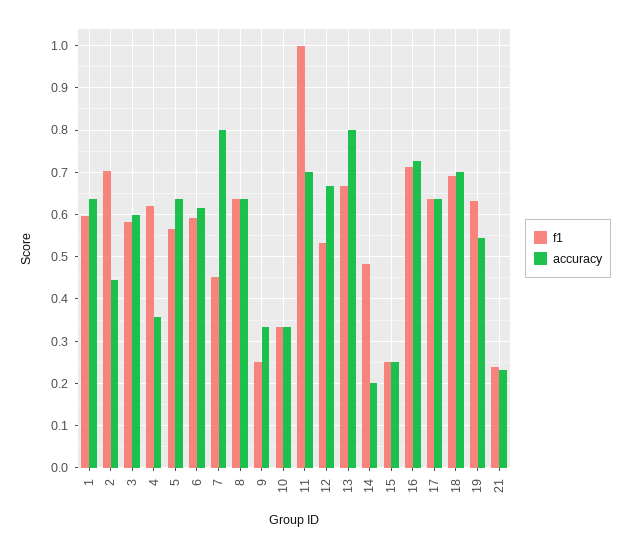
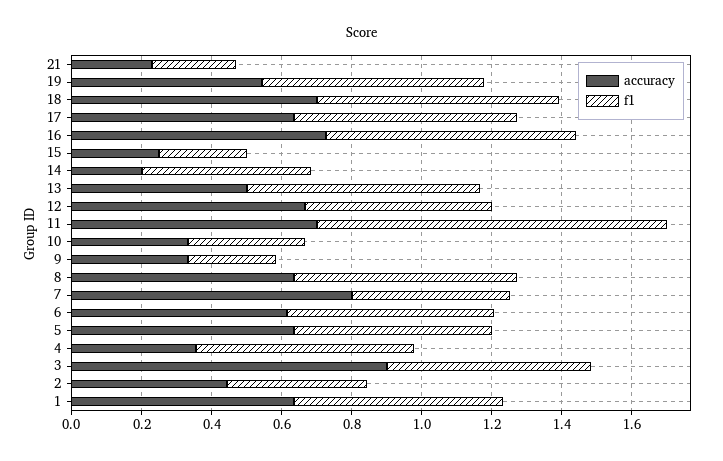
f1, 2: 0.7 -> 0.4
accuracy, 3: 0.6 -> 0.9
accuracy, 13: 0.8 -> 0.5

